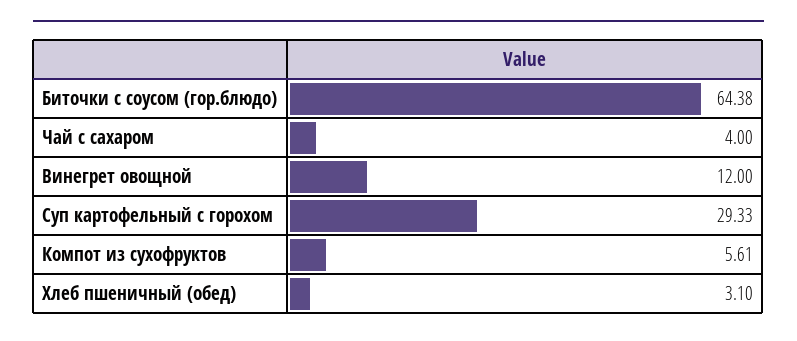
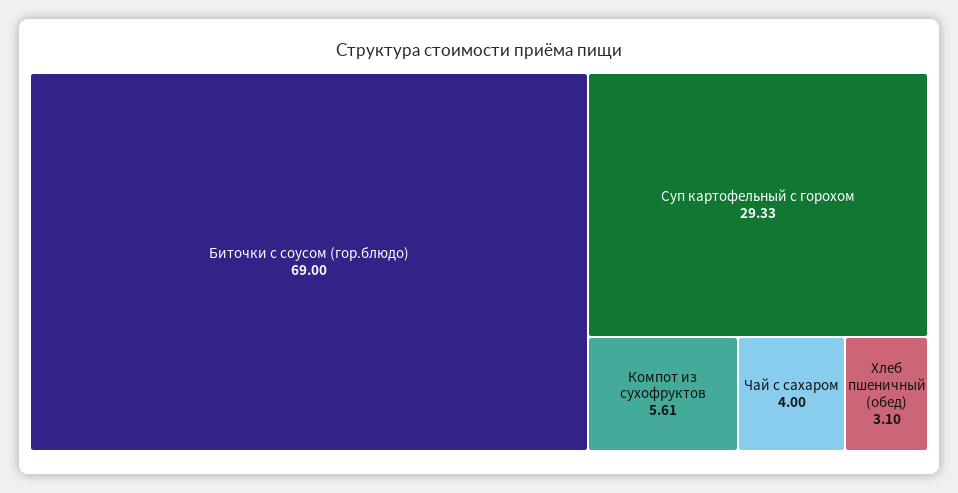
Биточки с соусом (гор.блюдо): 64.38 -> 69
Винегрет овощной: 12 -> none

